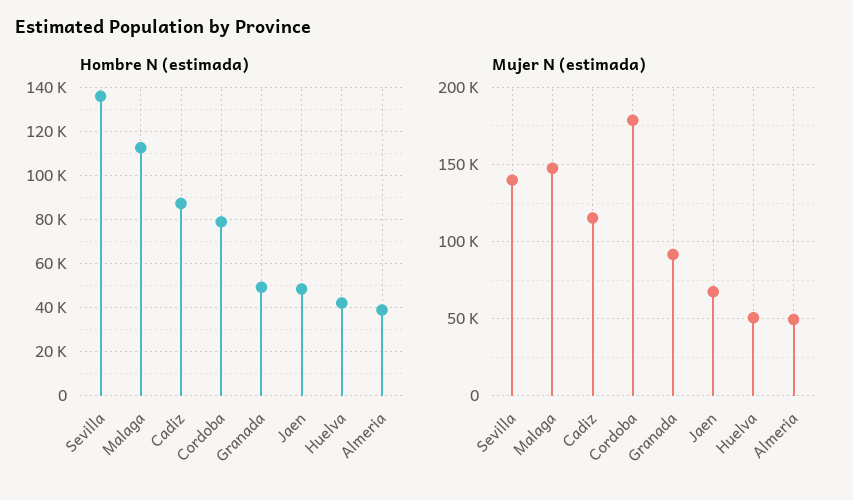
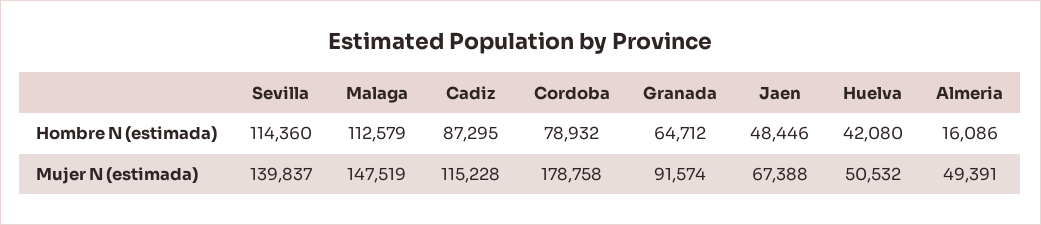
Hombre N (estimada), Sevilla: 135000 -> 114360
Hombre N (estimada), Granada: 50000 -> 64712
Hombre N (estimada), Almeria: 40000 -> 16086

